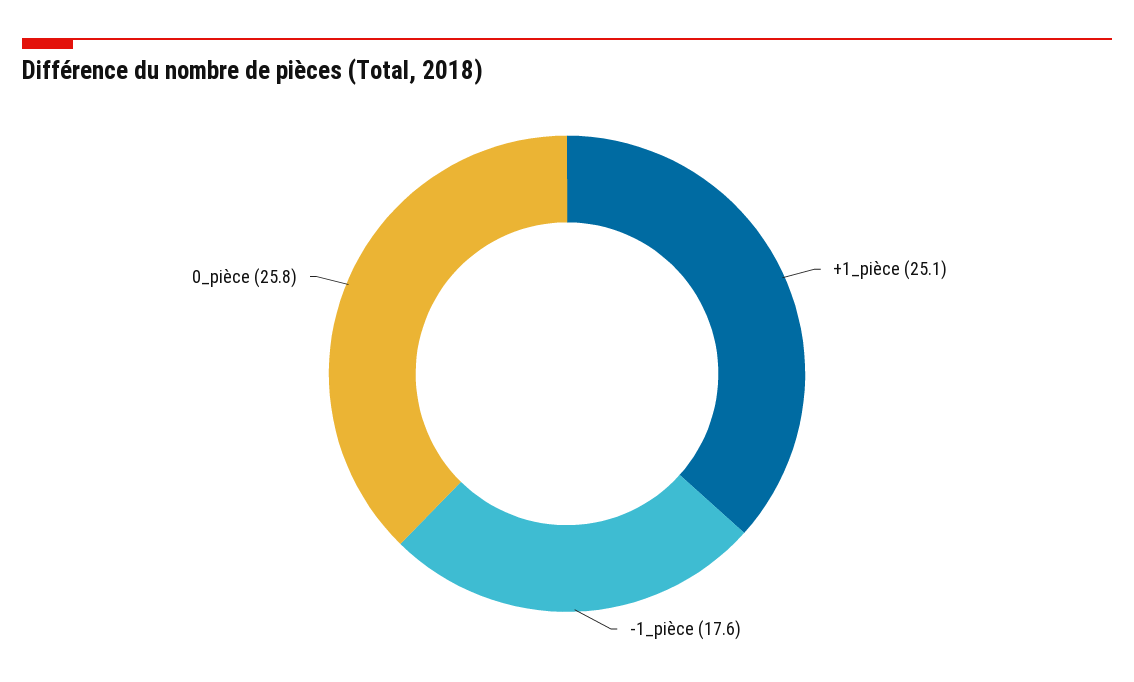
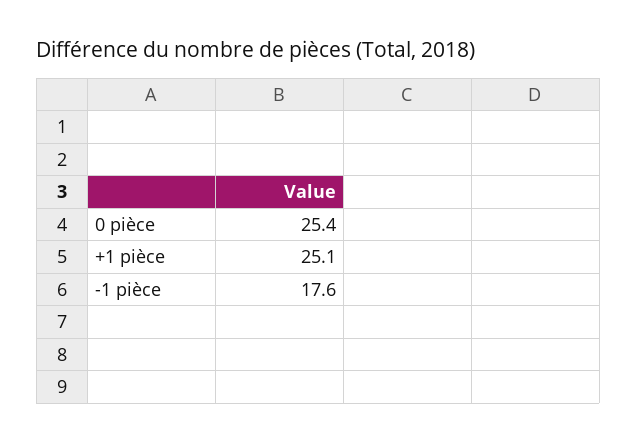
0_pièce: 25.8 -> 25.4

